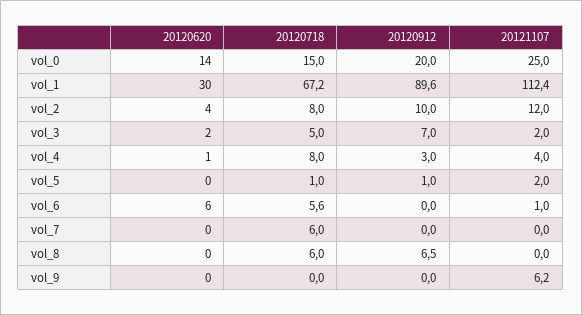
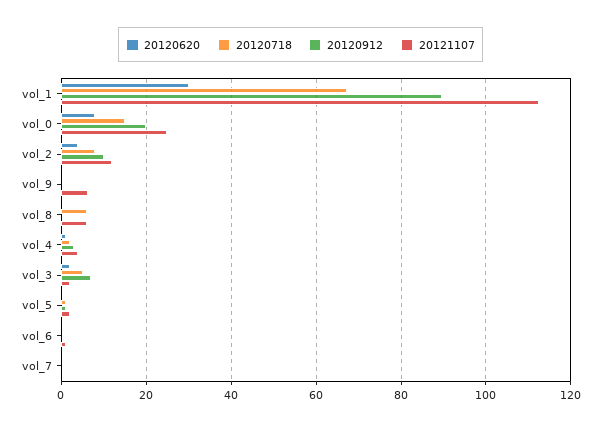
20120620, vol_0: 14 -> 8
20120718, vol_4: 8 -> 2
20120620, vol_6: 6 -> 0
20120718, vol_6: 5.6 -> 0
20120718, vol_7: 6 -> 0
20120912, vol_8: 6.5 -> 0
20121107, vol_8: 0 -> 6

